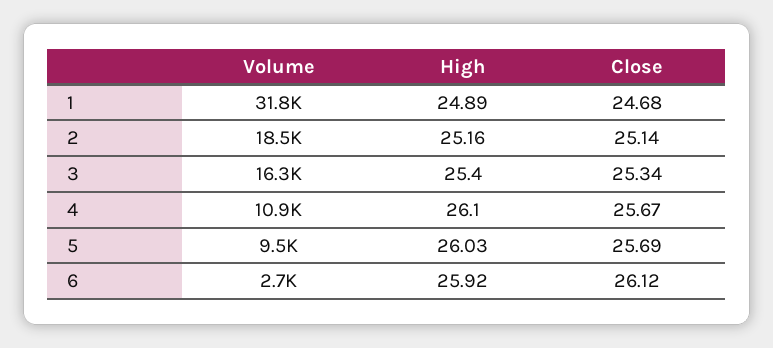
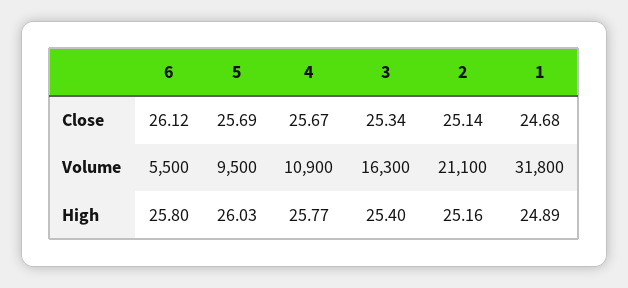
Volume, 2: 18500 -> 21100
High, 4: 26.1 -> 25.77
Volume, 6: 2700 -> 5500
High, 6: 25.92 -> 25.8

